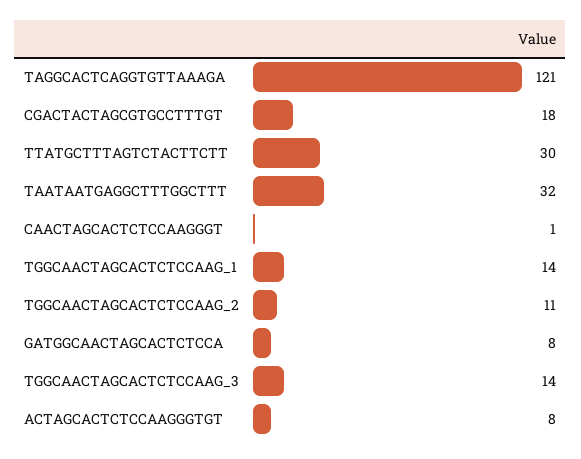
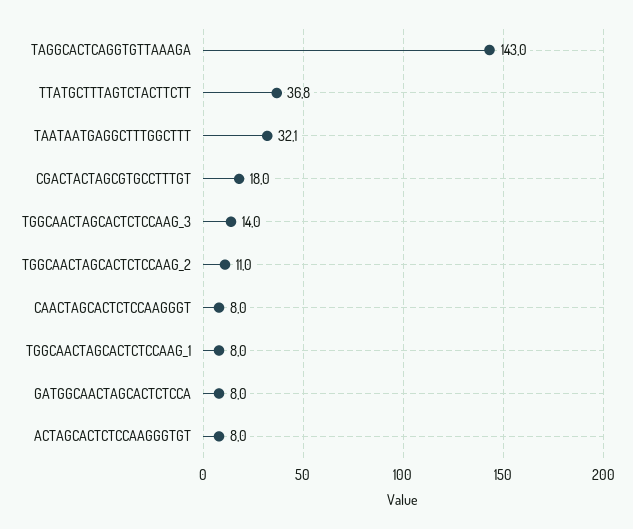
TAGGCACTCAGGTGTTAAAGA: 121 -> 143
TTATGCTTTAGTCTACTTCTT: 30 -> 36.8
CAACTAGCACTCTCCAAGGGT: 1 -> 8
TGGCAACTAGCACTCTCCAAG_1: 14 -> 8

